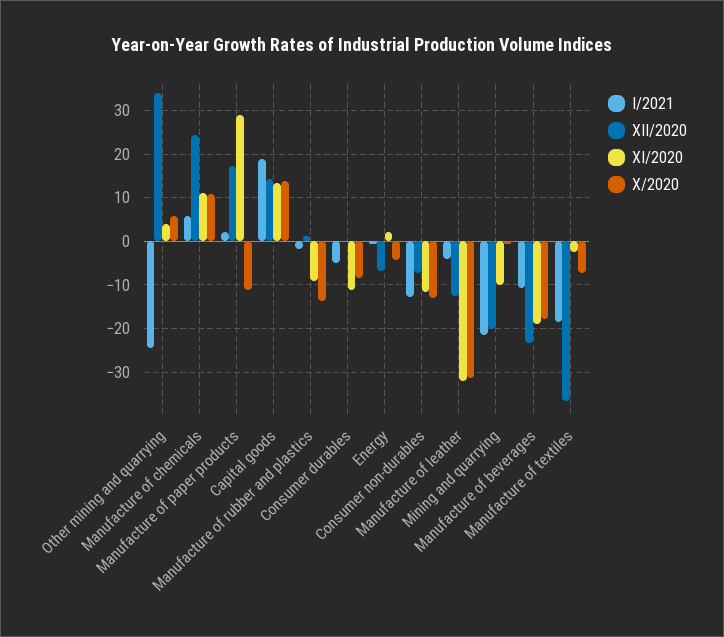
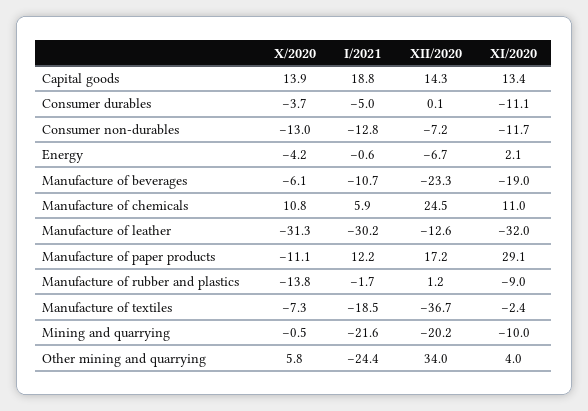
I/2021, Manufacture of paper products: 2 -> 12.2
X/2020, Consumer durables: -8 -> -3.7
I/2021, Manufacture of leather: -4 -> -30.2
X/2020, Manufacture of beverages: -18 -> -6.1

